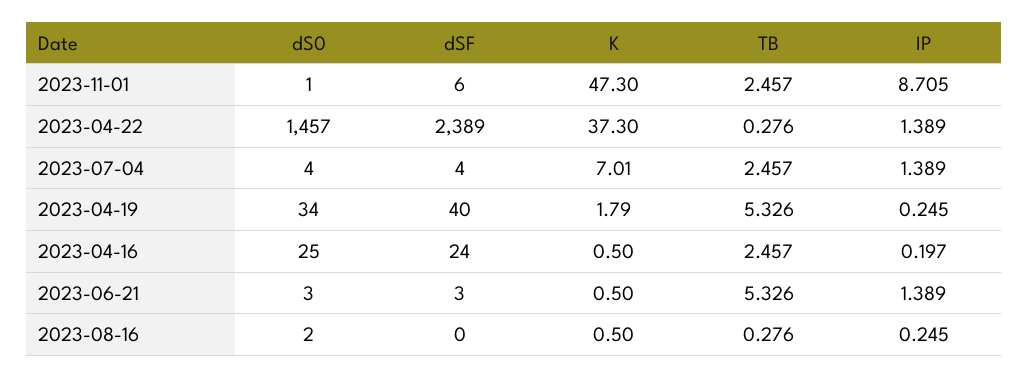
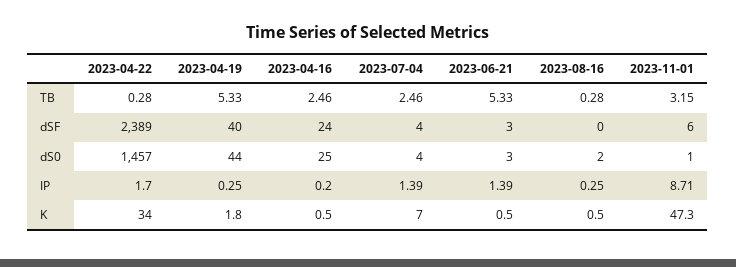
TB, 2023-11-01: 2.457 -> 3.15
K, 2023-04-22: 37.3 -> 34
IP, 2023-04-22: 1.389 -> 1.7
dS0, 2023-04-19: 34 -> 44

